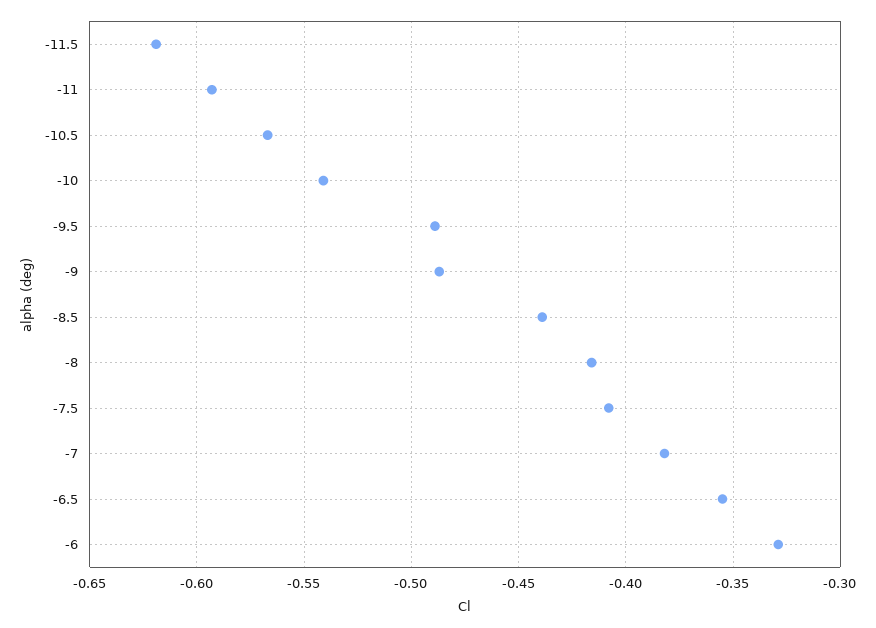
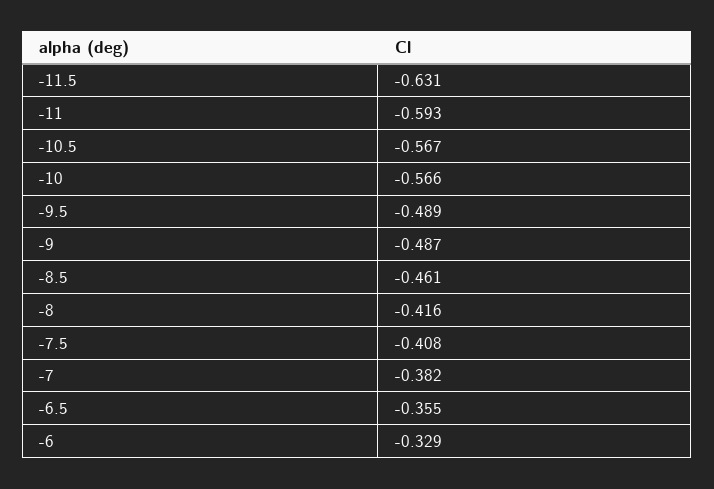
-11.5: -0.62 -> -0.631
-10: -0.54 -> -0.566
-8.5: -0.44 -> -0.461

